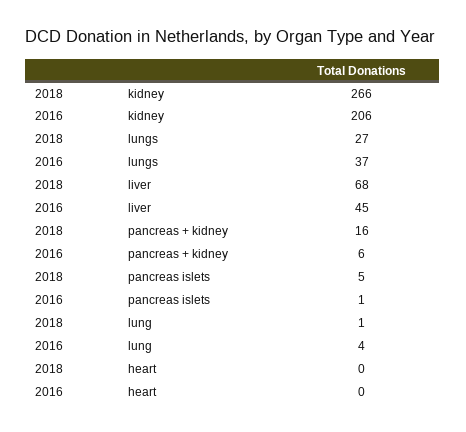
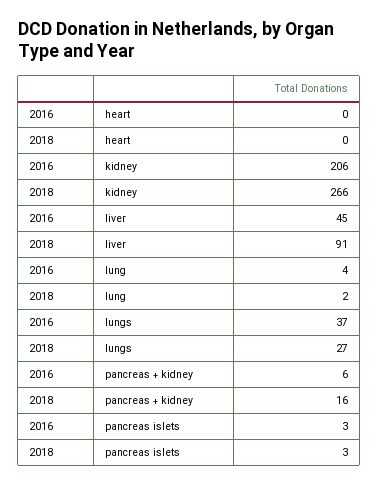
2018, liver: 68 -> 91
2018, pancreas islets: 5 -> 3
2016, pancreas islets: 1 -> 3
2018, lung: 1 -> 2

